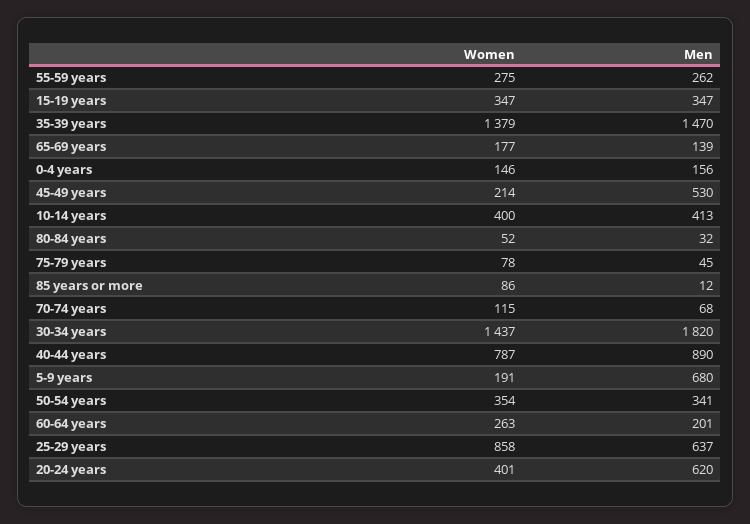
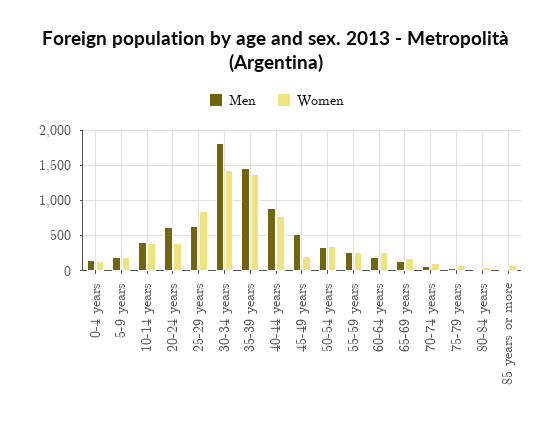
Women, 15-19 years: 347 -> none
Men, 15-19 years: 347 -> none
Men, 5-9 years: 680 -> 200

